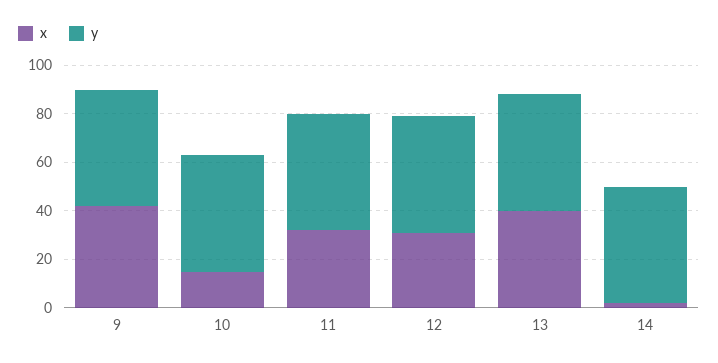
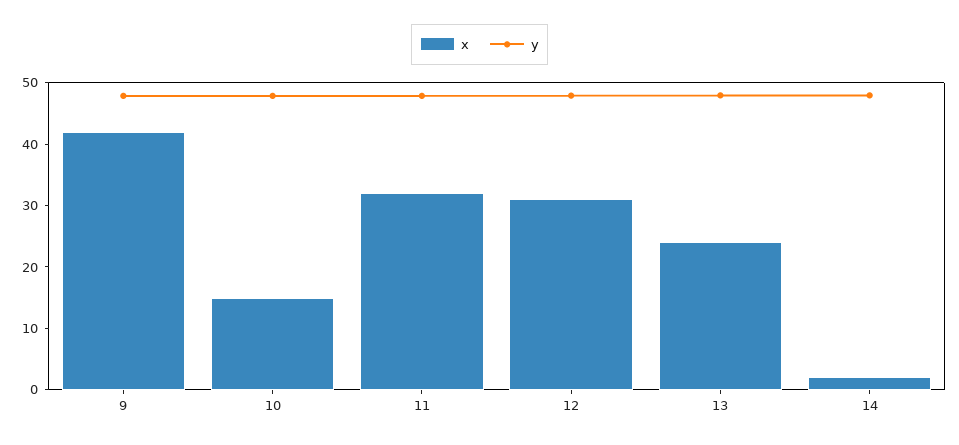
x, 13: 40 -> 24

